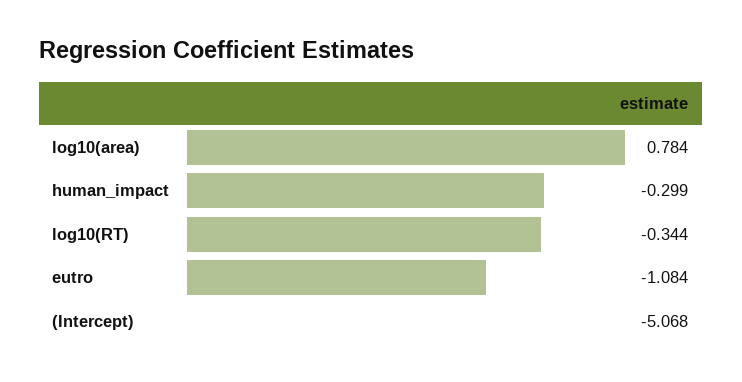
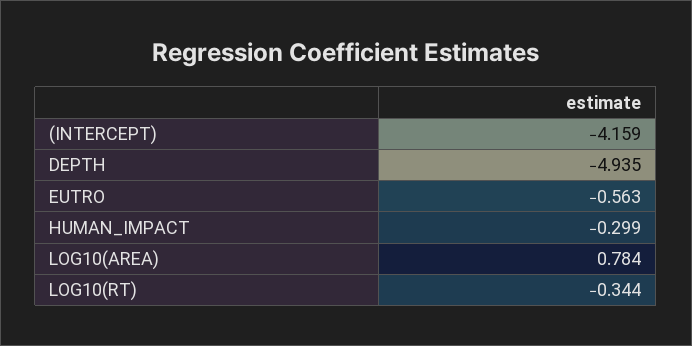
eutro: -1.084 -> -0.563
(Intercept): -5.068 -> -4.159
DEPTH: none -> -4.935

